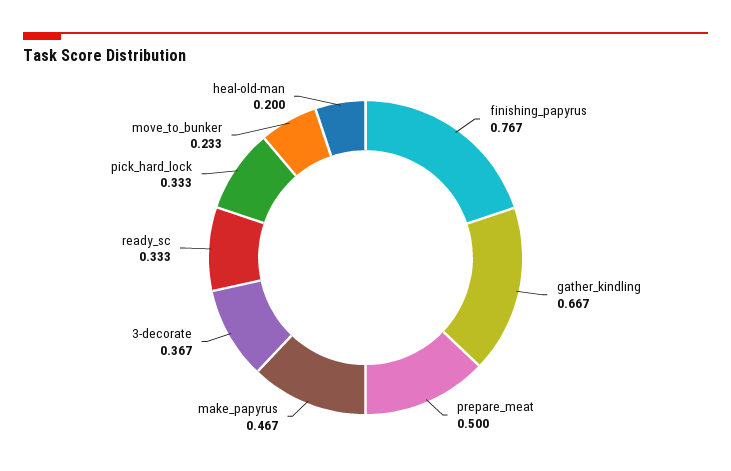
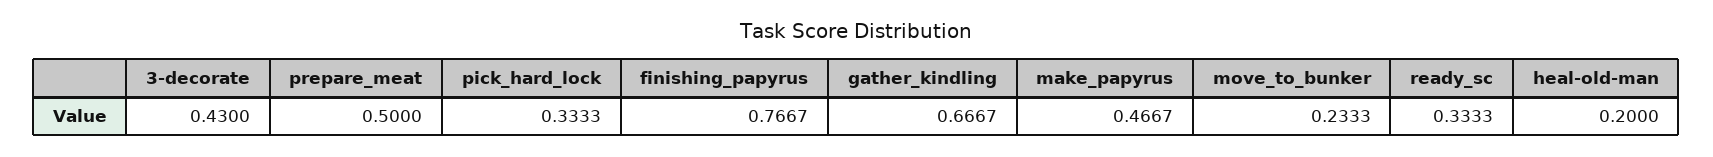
3-decorate: 0.367 -> 0.43

